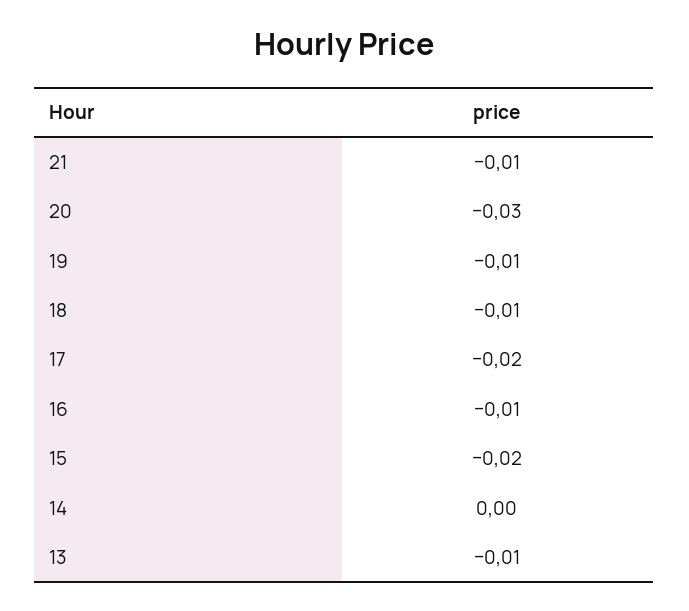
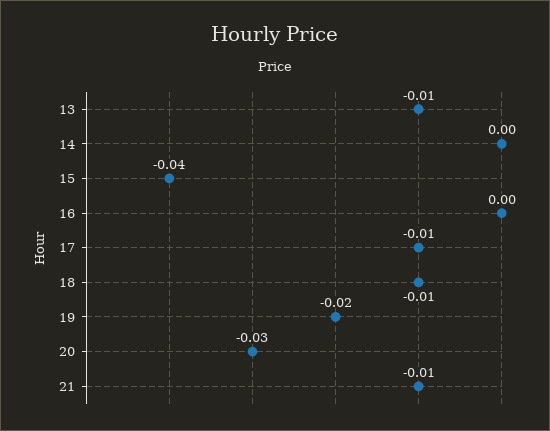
19: -0.01 -> -0.02
17: -0.02 -> -0.01
16: -0.01 -> 0
15: -0.02 -> -0.04

